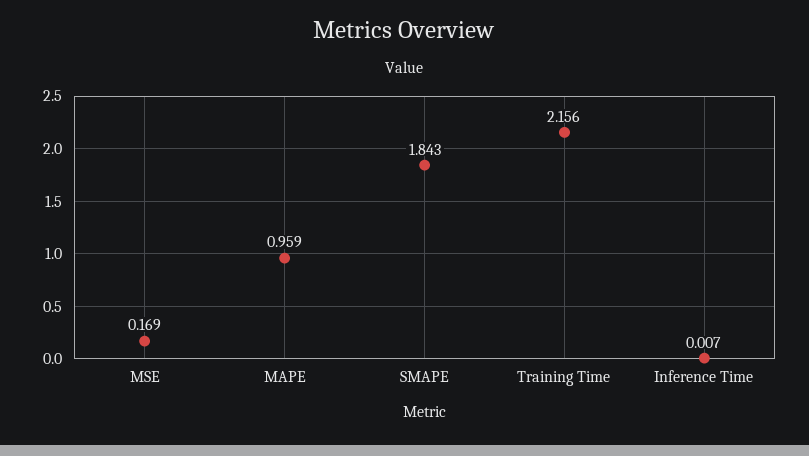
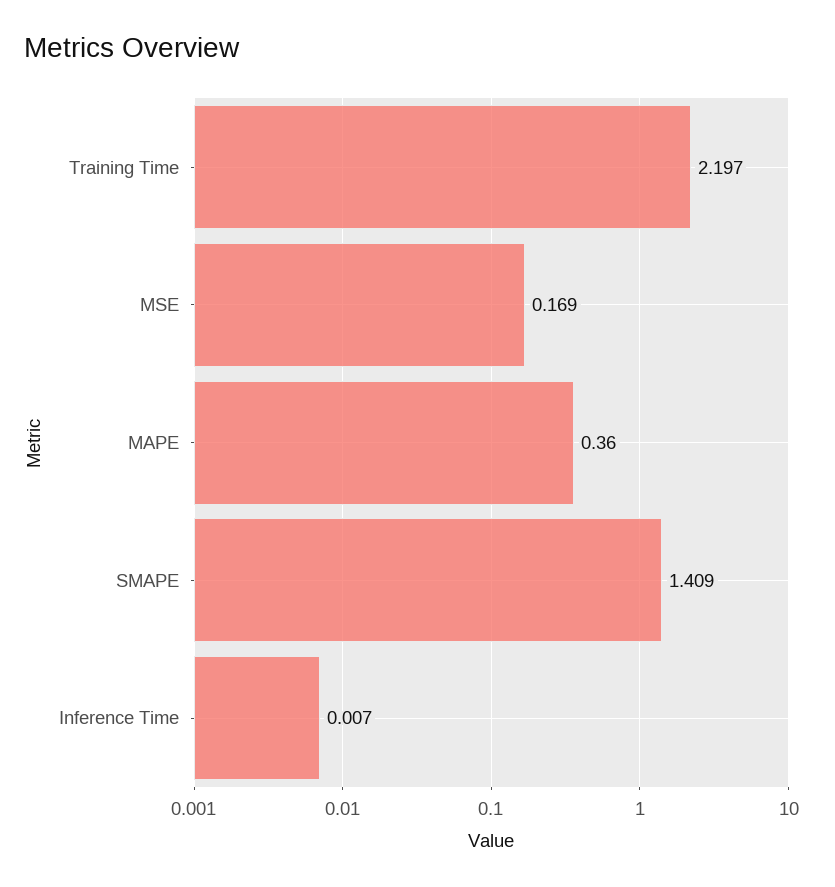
MAPE: 0.959 -> 0.36
SMAPE: 1.843 -> 1.409
Training Time: 2.156 -> 2.197

